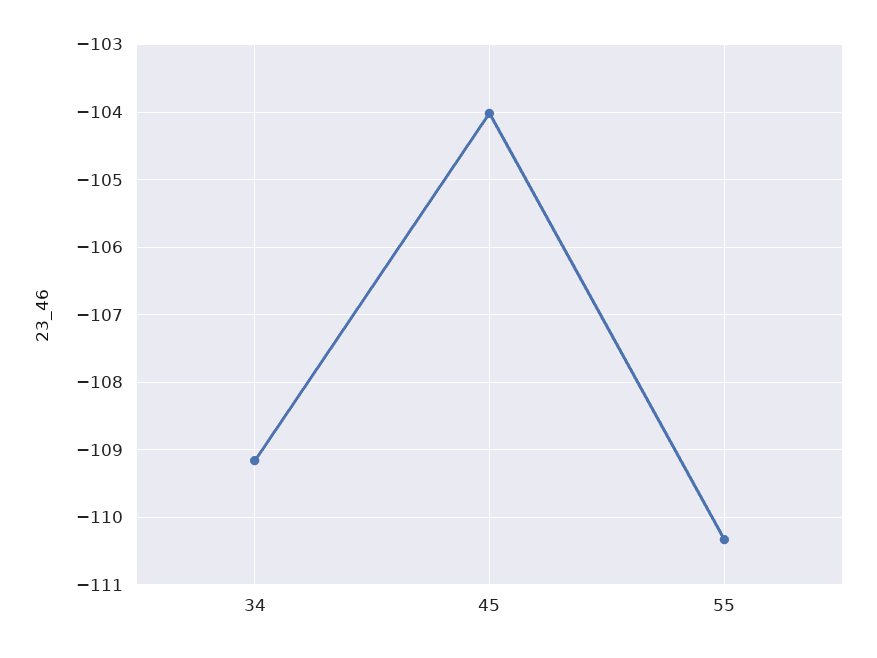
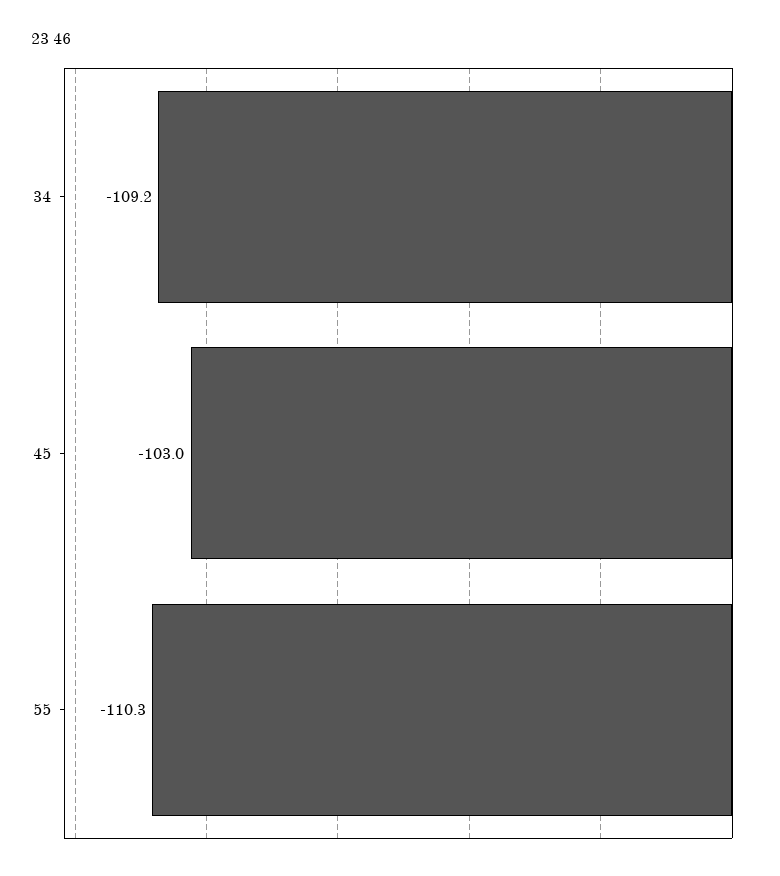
45: -104 -> -103

